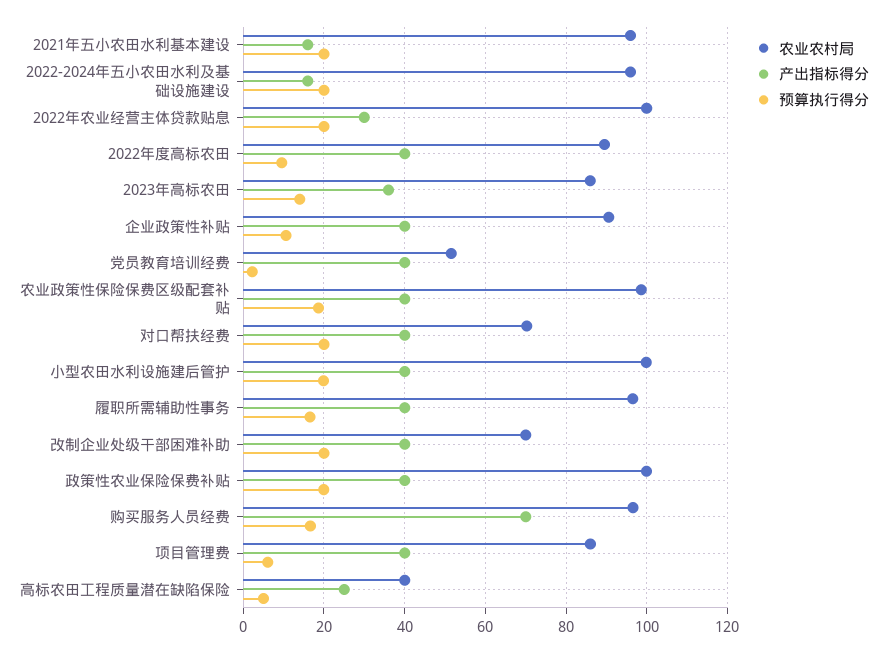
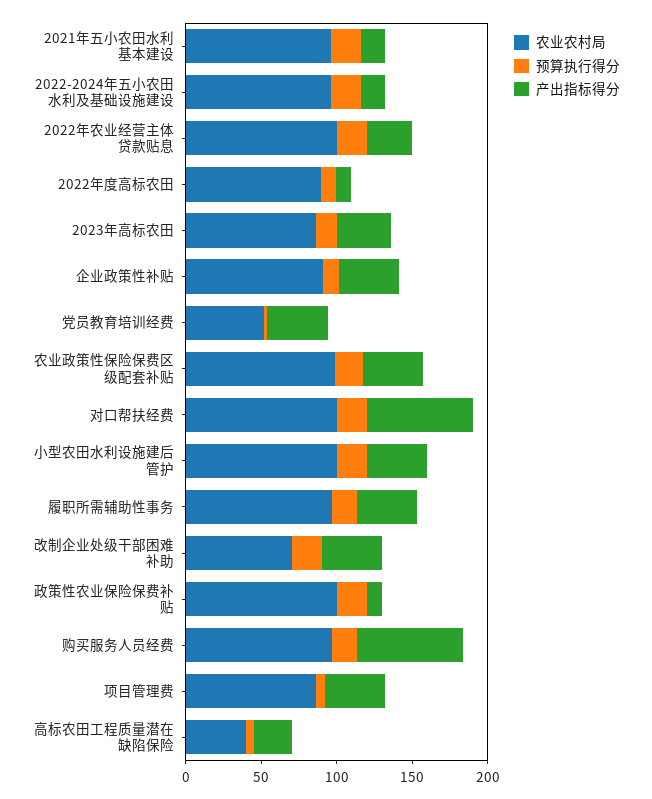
产出指标得分, 2022年度高标农田: 40 -> 10
农业农村局, 对口帮扶经费: 70 -> 100
产出指标得分, 对口帮扶经费: 40 -> 70
产出指标得分, 政策性农业保险保费补贴: 40 -> 10

